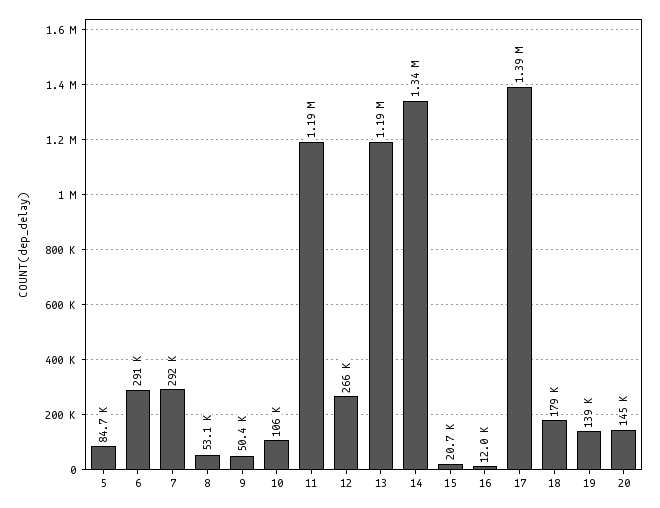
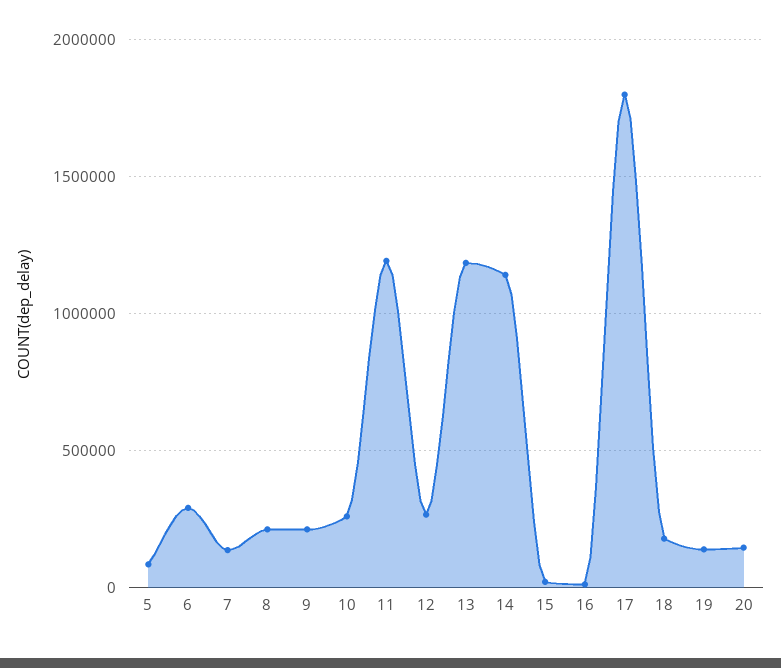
7: 292000 -> 150000
8: 53100 -> 200000
9: 50400 -> 200000
10: 106000 -> 250000
14: 1340000 -> 1150000
17: 1390000 -> 1800000

